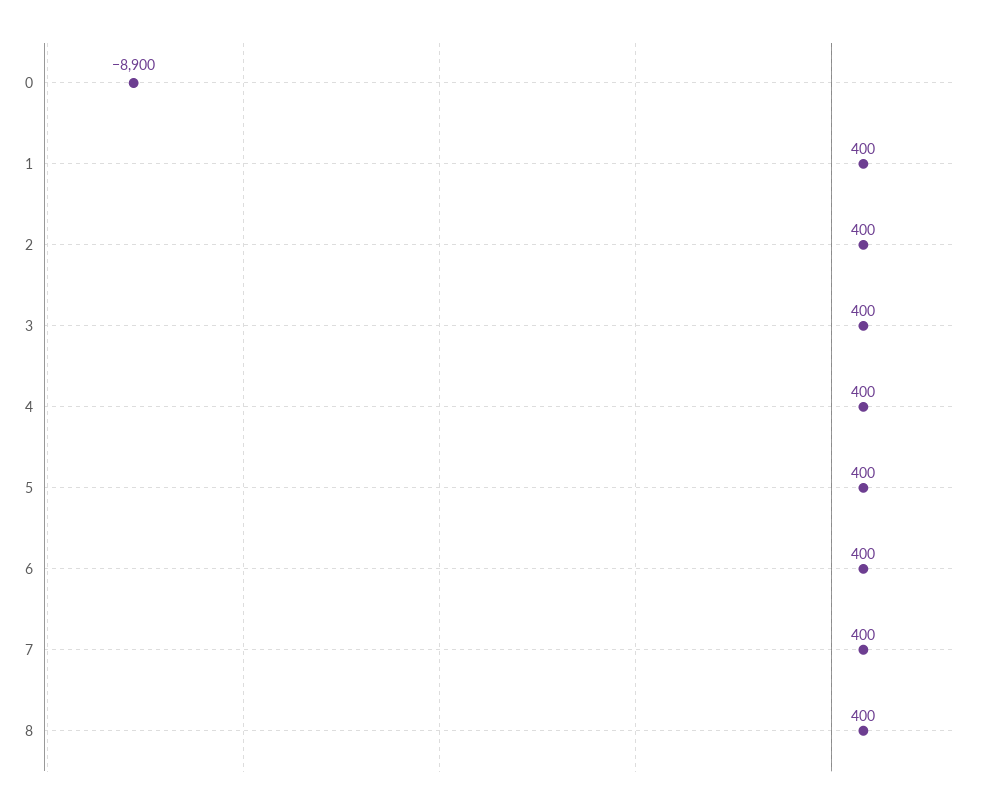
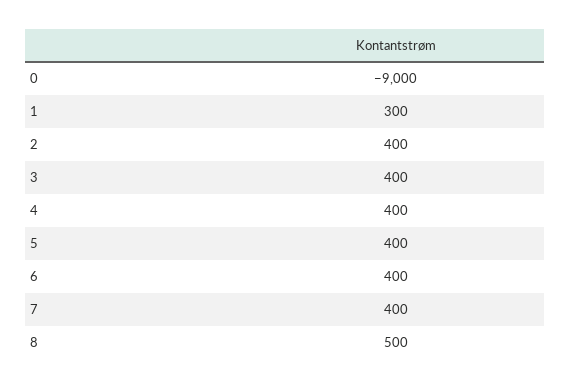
0: -8900 -> -9000
1: 400 -> 300
8: 400 -> 500

